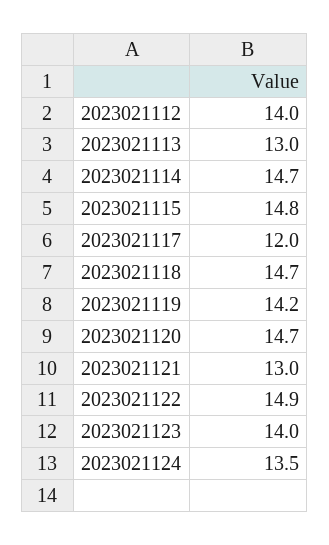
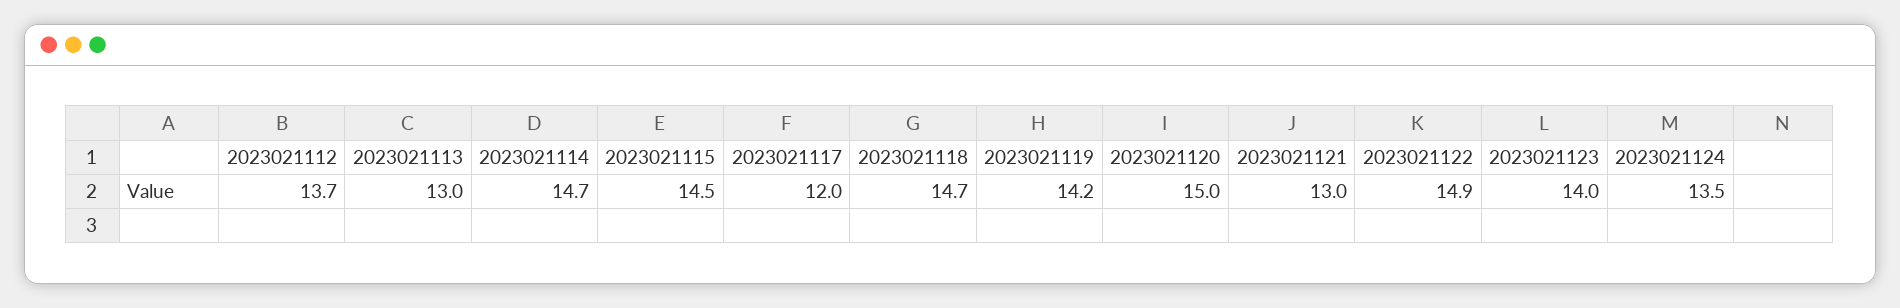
2023021112: 14 -> 13.7
2023021115: 14.8 -> 14.5
2023021120: 14.7 -> 15

